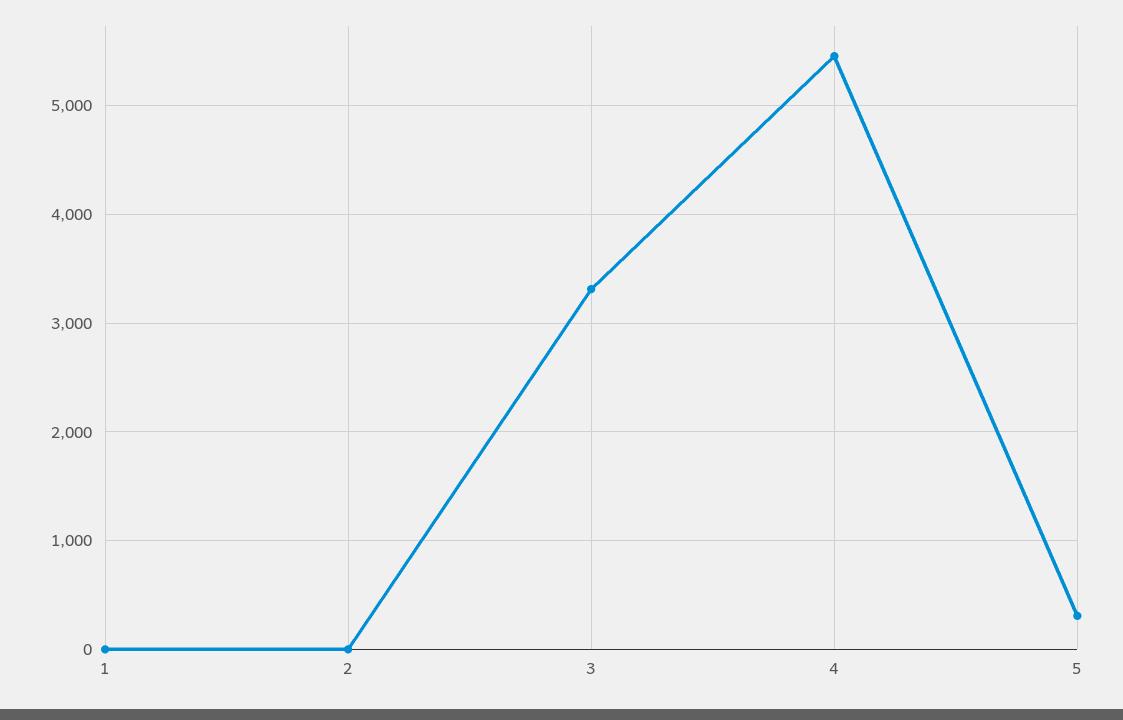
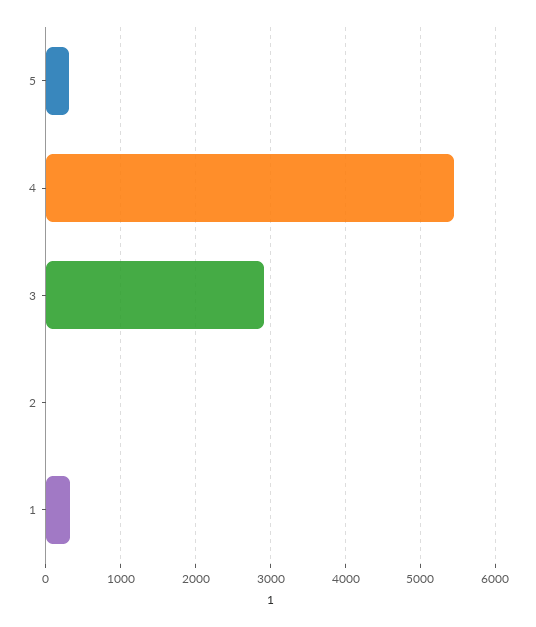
1: 0 -> 300
3: 3300 -> 2900

